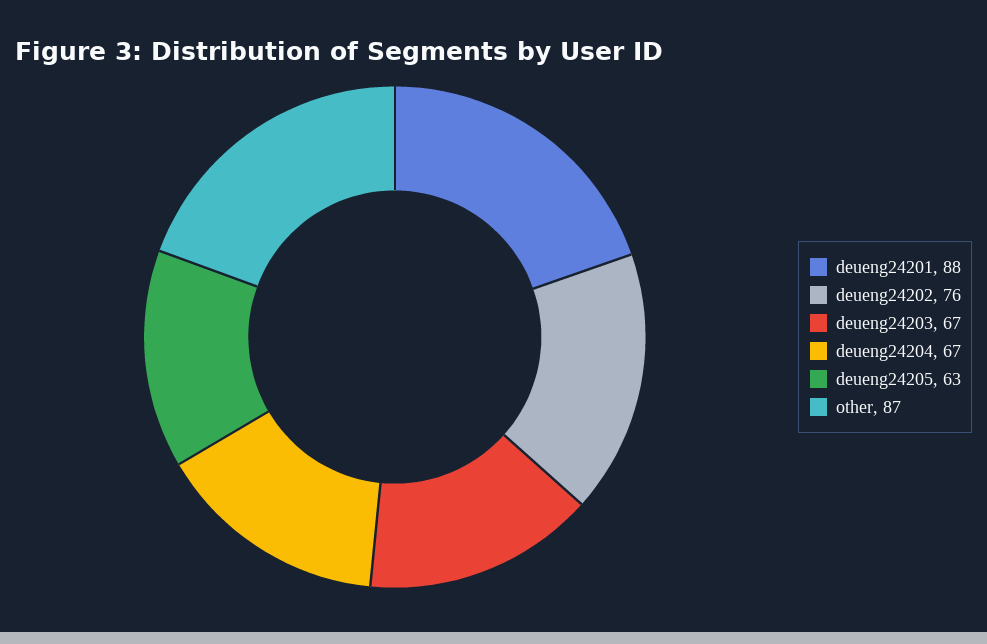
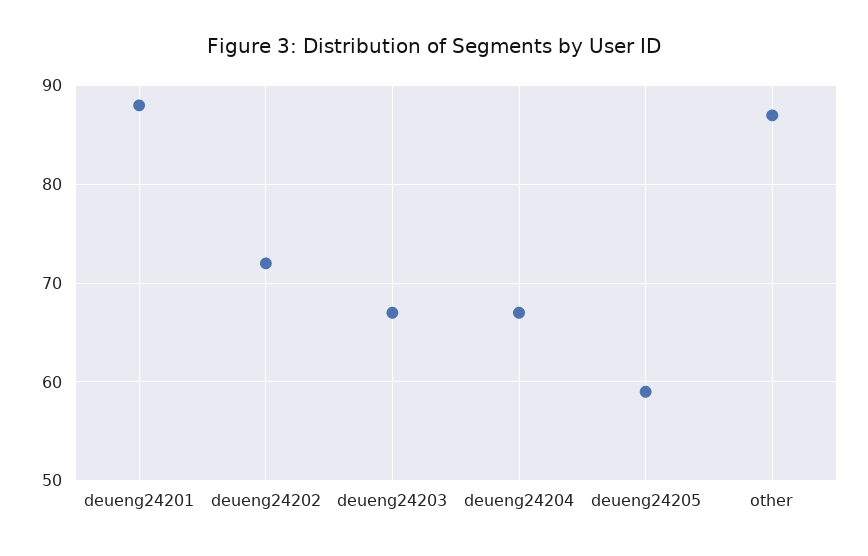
deueng24202: 76 -> 72
deueng24205: 63 -> 59

